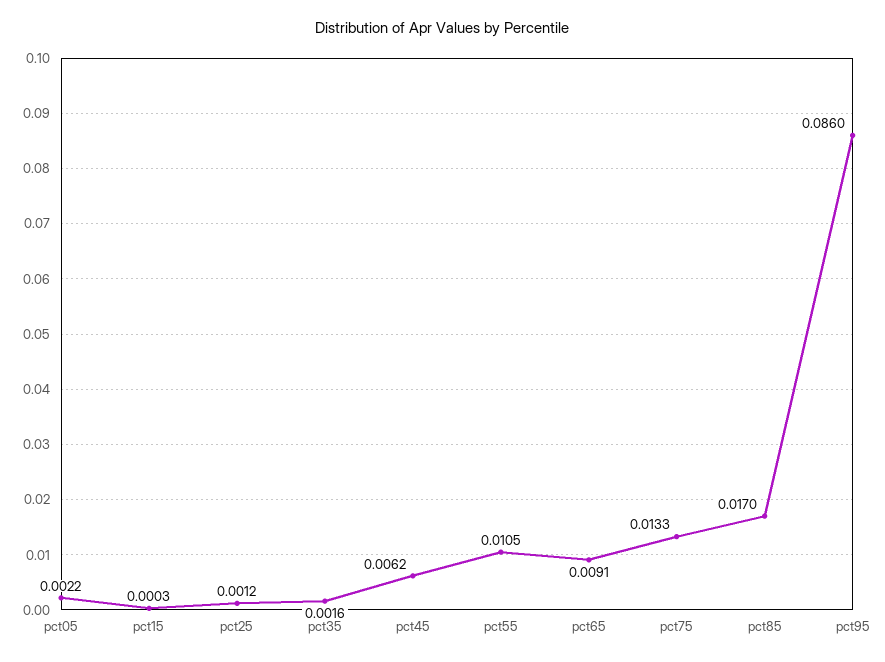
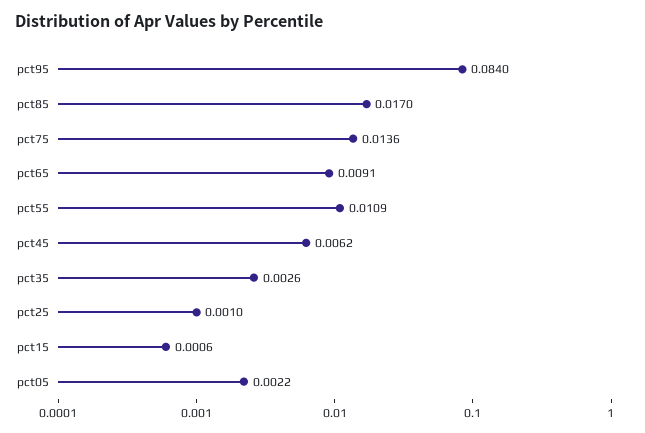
pct15: 0.0003 -> 0.0006
pct25: 0.0012 -> 0.001
pct35: 0.0016 -> 0.0026
pct55: 0.0105 -> 0.0109
pct75: 0.0133 -> 0.0136
pct95: 0.086 -> 0.084

